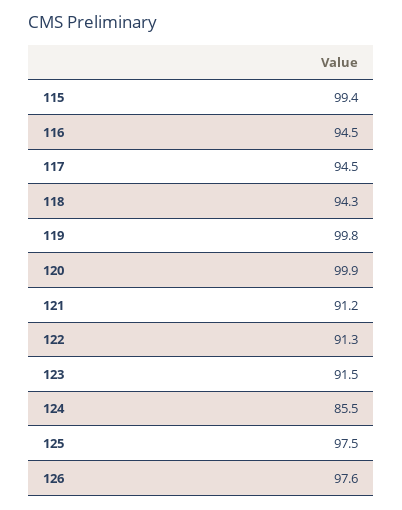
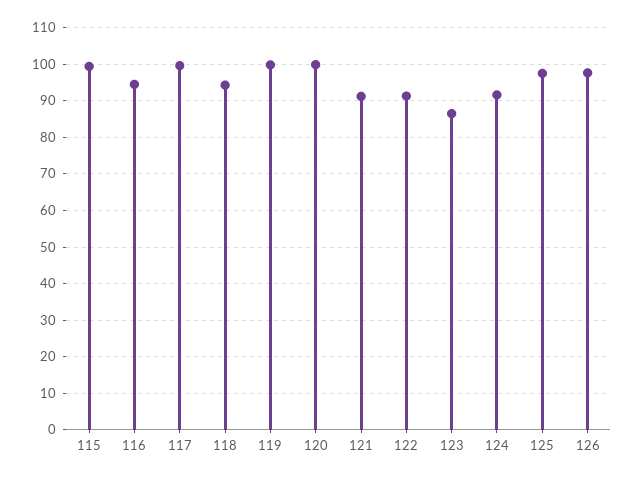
117: 94.5 -> 100
123: 91.5 -> 86
124: 85.5 -> 92

